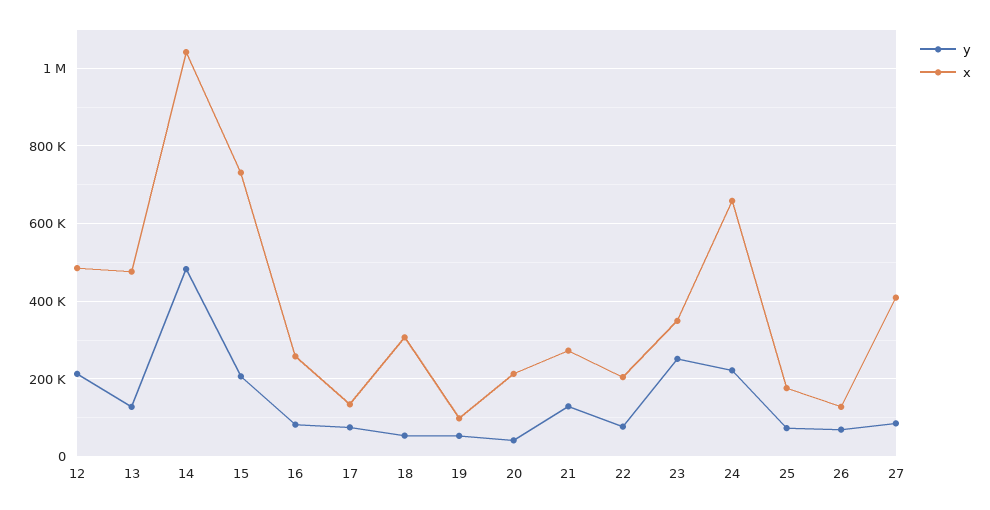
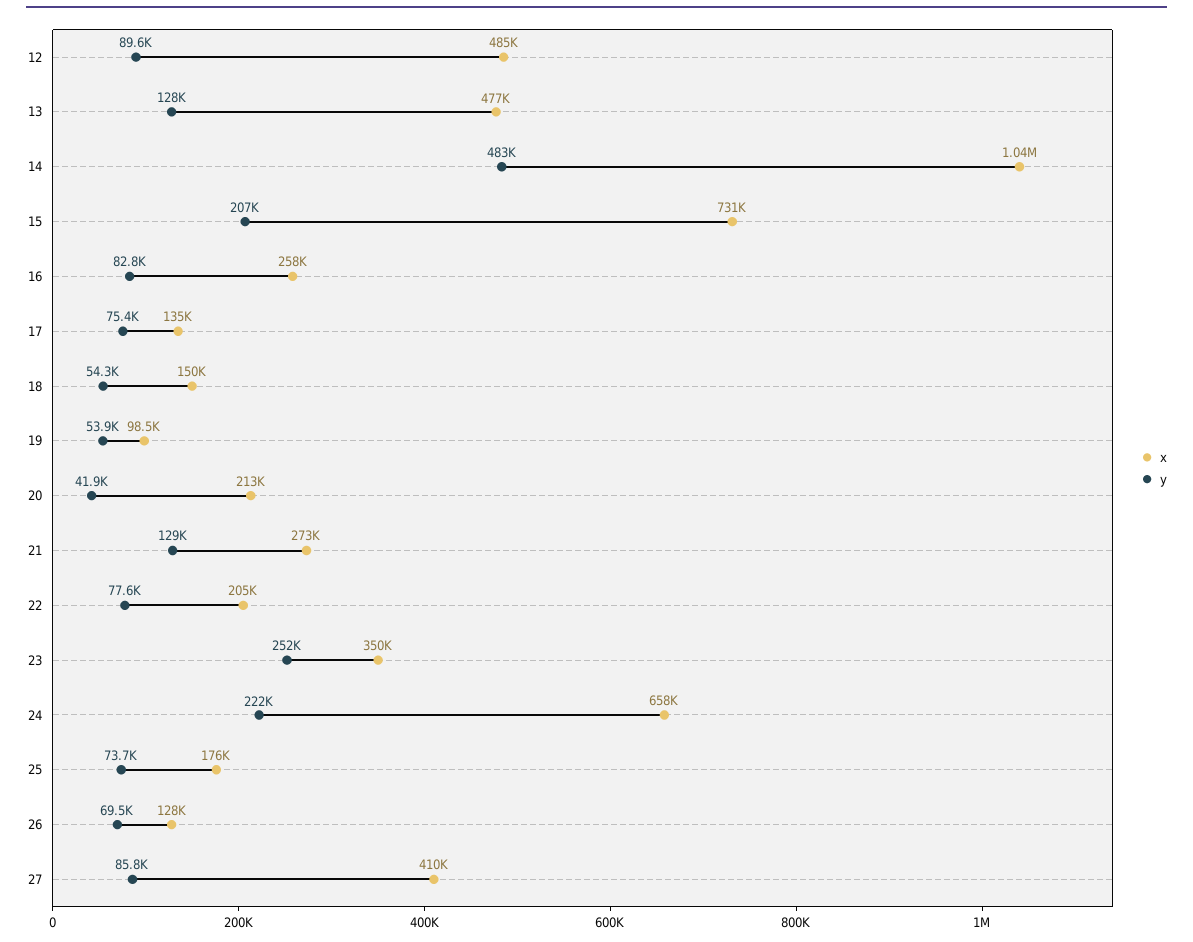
y, 12: 220000 -> 89600
x, 18: 300000 -> 150000

